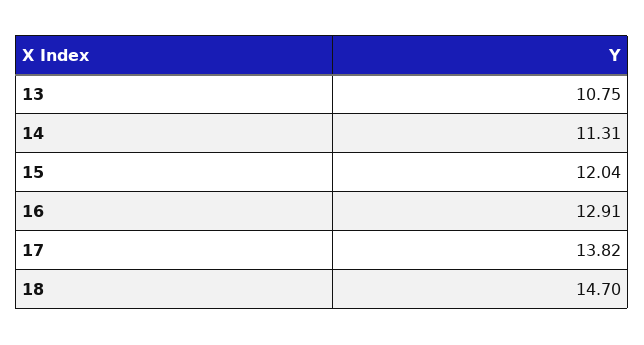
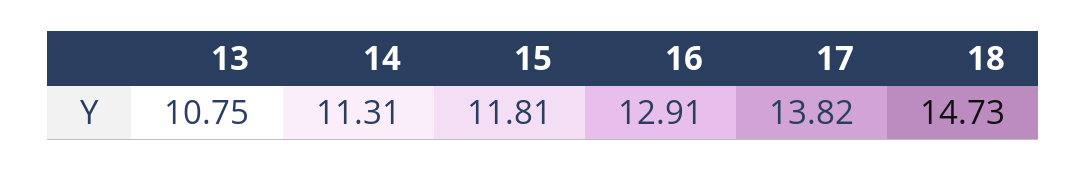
15: 12.04 -> 11.81
18: 14.7 -> 14.73

